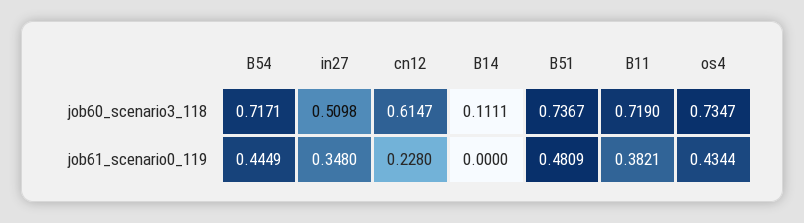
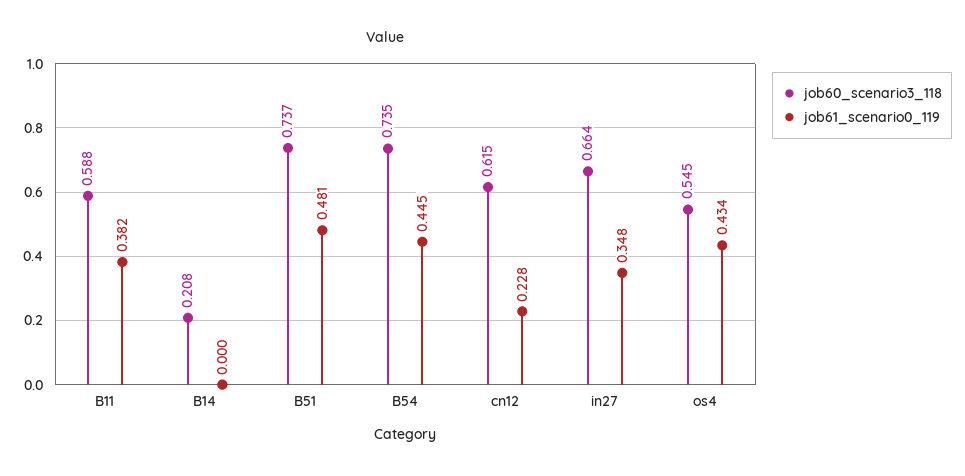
job60_scenario3_118, B54: 0.7171 -> 0.735
job60_scenario3_118, in27: 0.5098 -> 0.664
job60_scenario3_118, B14: 0.1111 -> 0.208
job60_scenario3_118, B11: 0.719 -> 0.588
job60_scenario3_118, os4: 0.7347 -> 0.545

